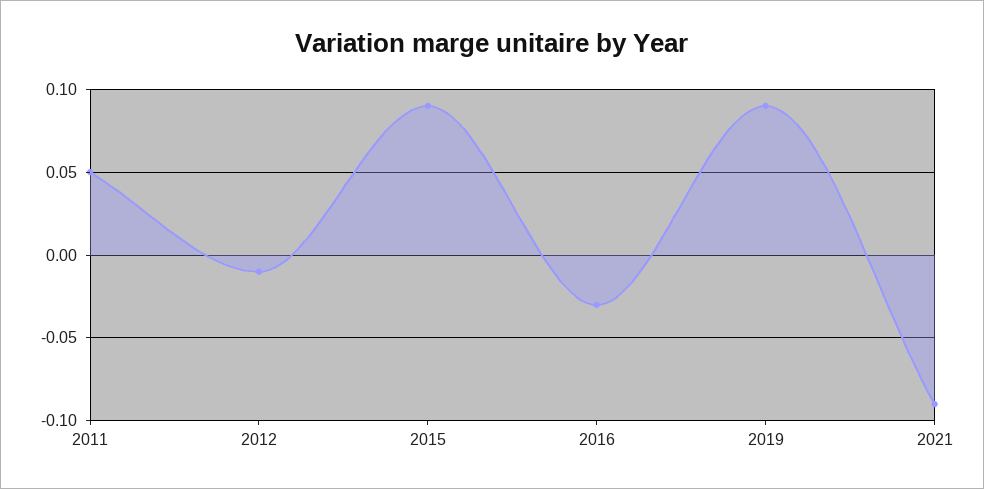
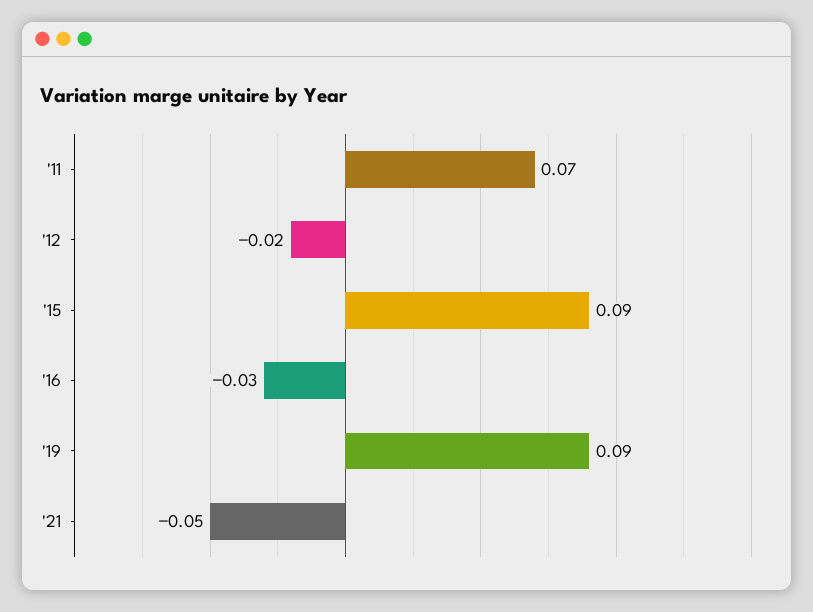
2011: 0.05 -> 0.07
2012: -0.01 -> -0.02
2021: -0.09 -> -0.05

